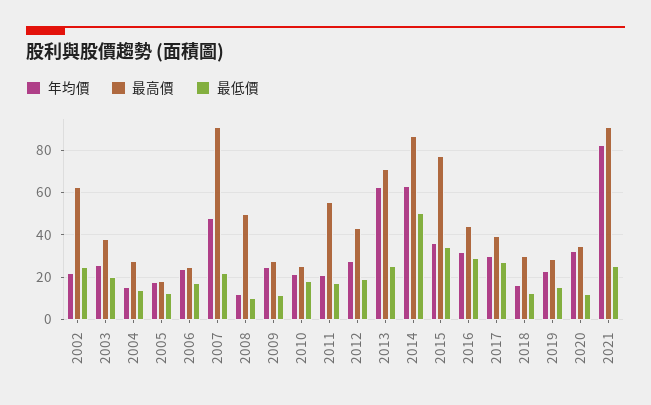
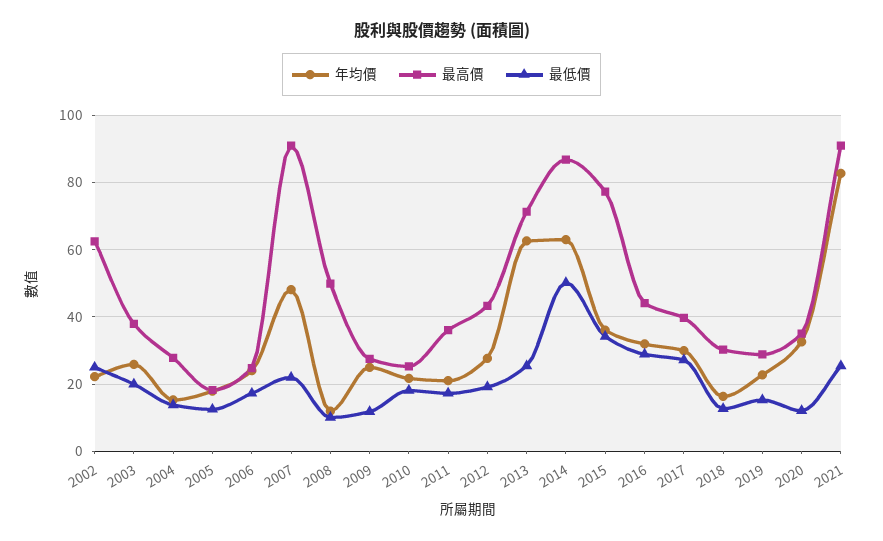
最高價, 2011: 55 -> 36

